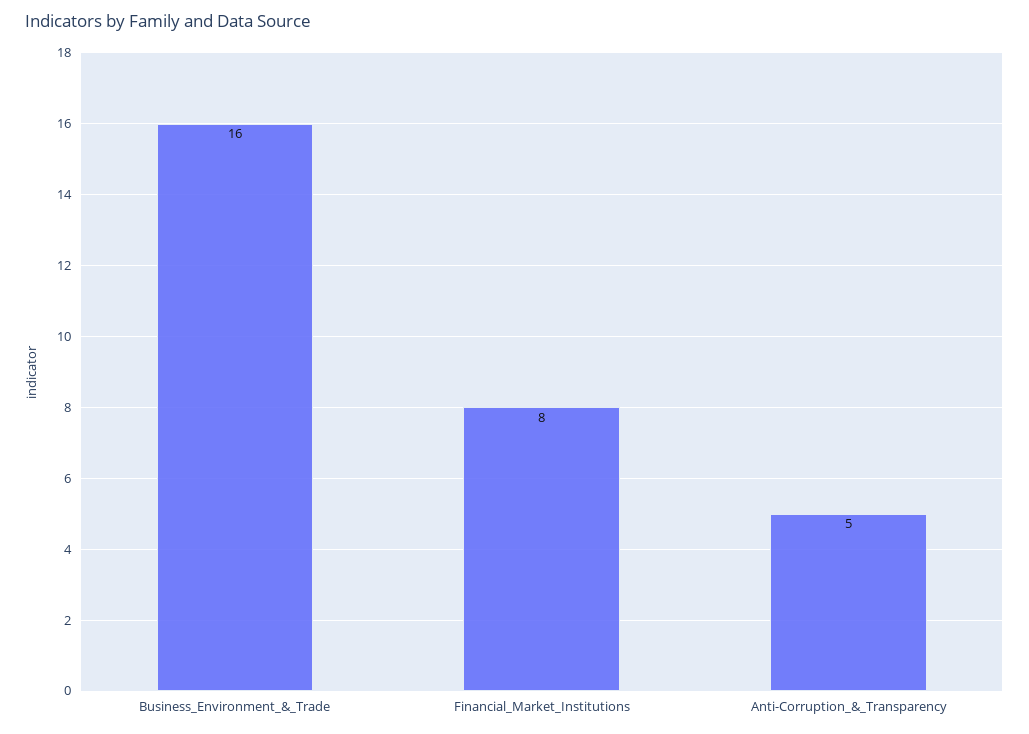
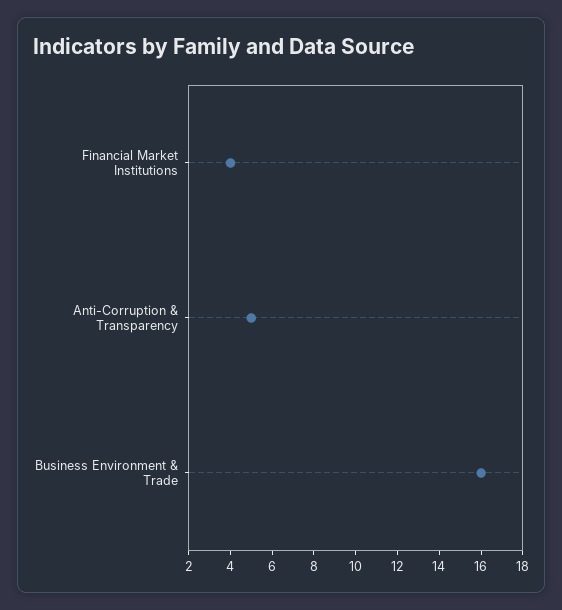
Financial_Market_Institutions: 8 -> 4

